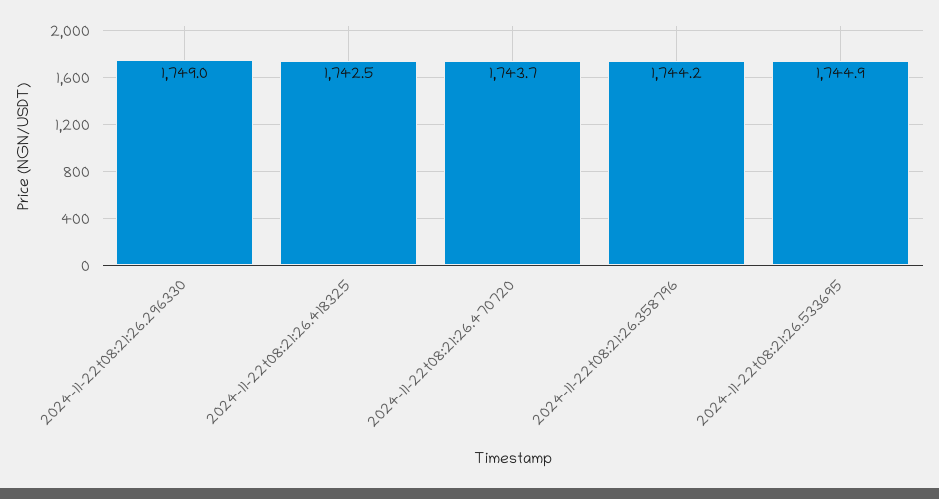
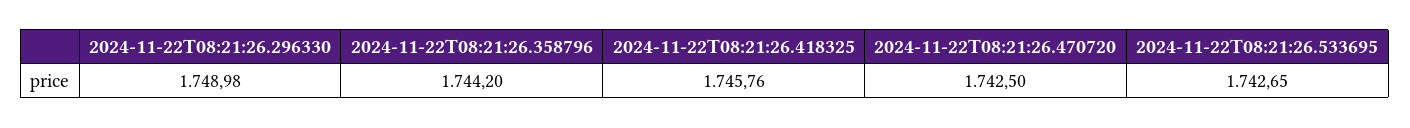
2024-11-22t08:21:26.418325: 1742.5 -> 1745.76
2024-11-22t08:21:26.470720: 1743.7 -> 1742.5
2024-11-22t08:21:26.533695: 1744.9 -> 1742.65

